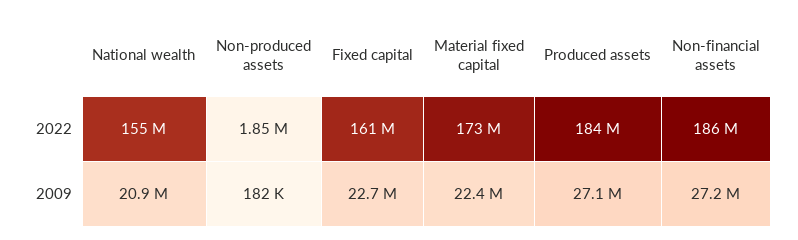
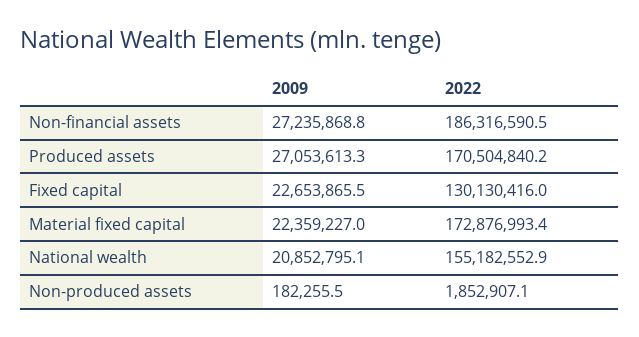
Fixed capital, 2022: 161000000 -> 130130416
Produced assets, 2022: 184000000 -> 170504840.2

